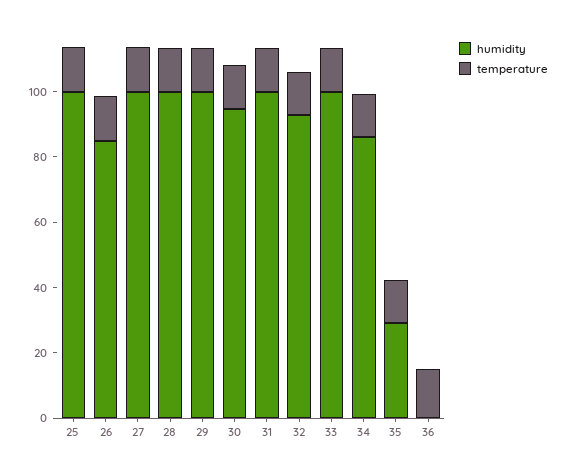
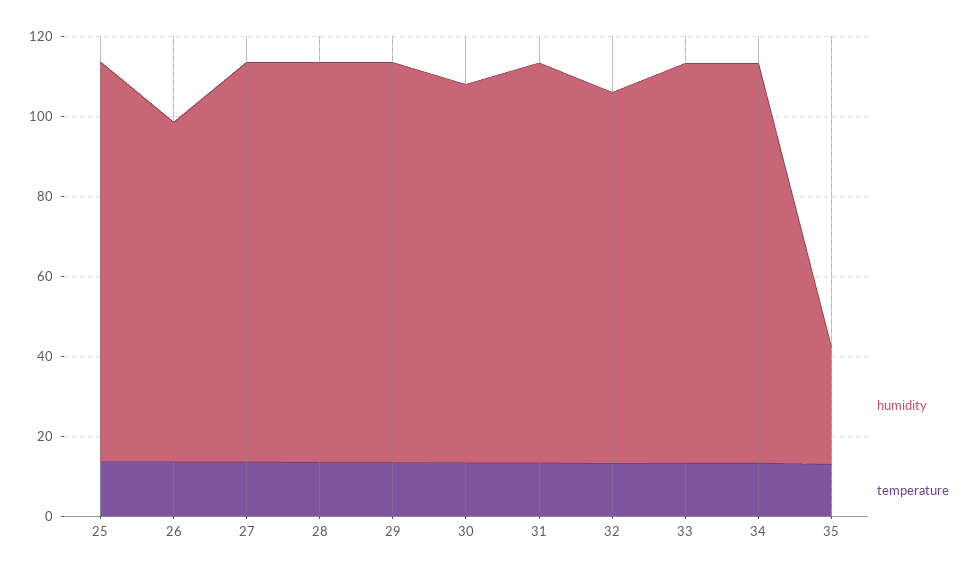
humidity, 34: 85 -> 100
humidity, 36: 0 -> none
temperature, 36: 15 -> none

